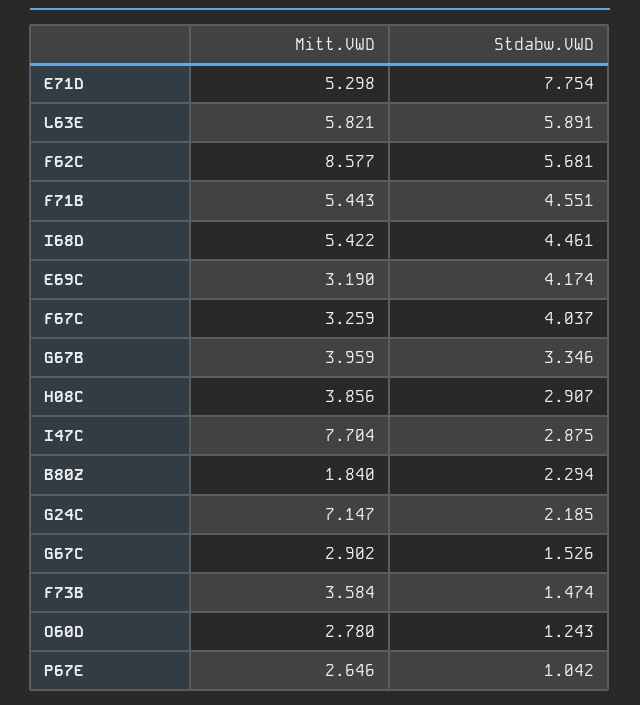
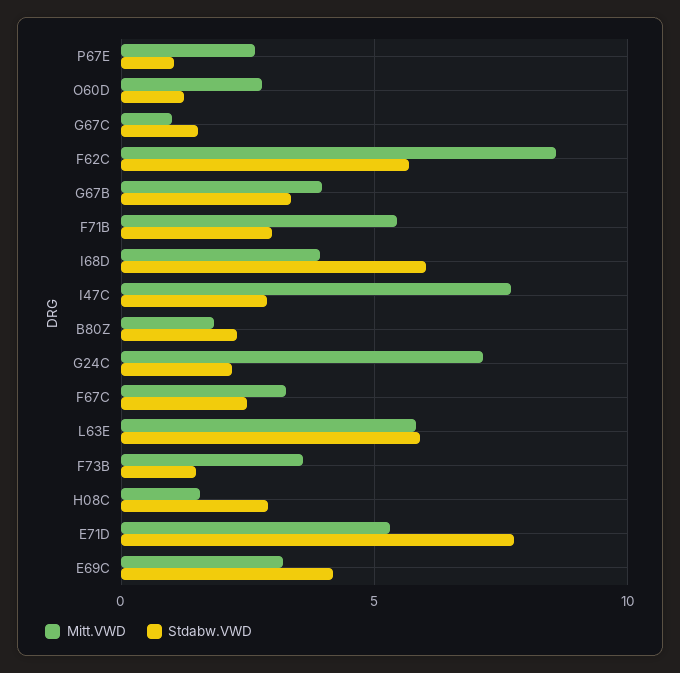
Stdabw.VWD, F71B: 4.551 -> 3
Mitt.VWD, I68D: 5.422 -> 4
Stdabw.VWD, I68D: 4.461 -> 6
Stdabw.VWD, F67C: 4.037 -> 2.5
Mitt.VWD, H08C: 3.856 -> 1.5
Mitt.VWD, G67C: 2.902 -> 1

